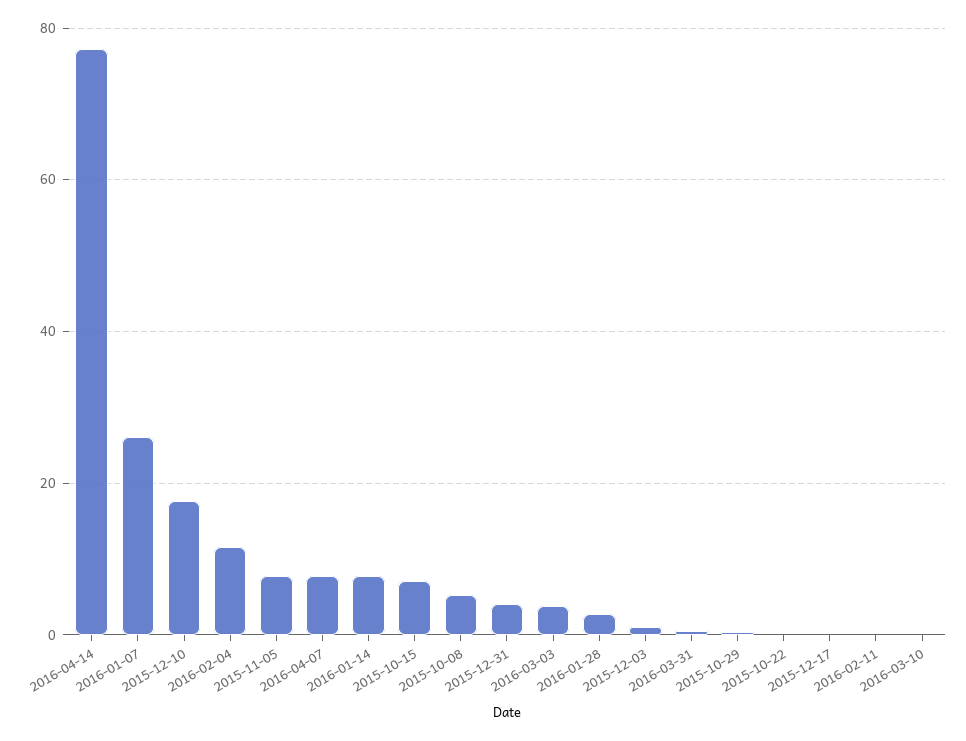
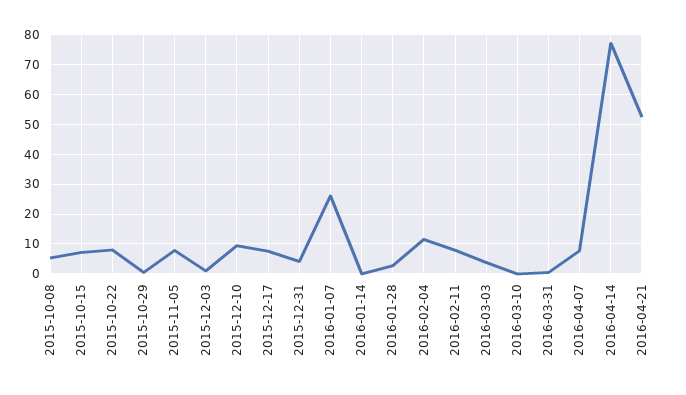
2015-12-10: 18 -> 10
2016-01-14: 8 -> 0
2015-10-22: 0 -> 7.5
2015-12-17: 0 -> 7.5
2016-02-11: 0 -> 7.5
2016-04-21: none -> 52.5

